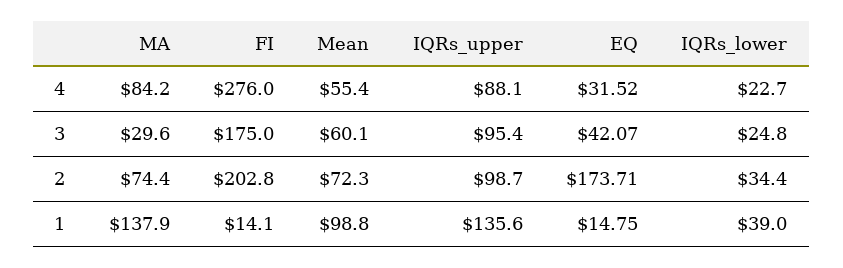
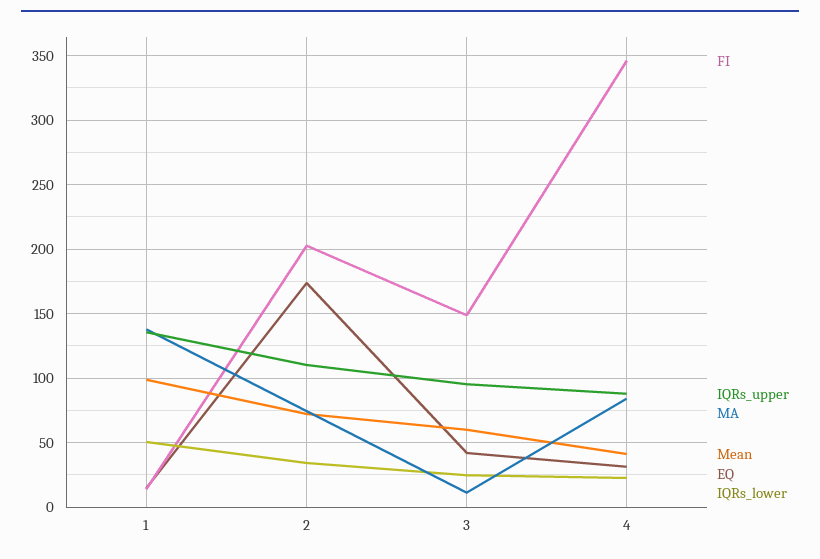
FI, 4: 276 -> 345
Mean, 4: 55.4 -> 40
MA, 3: 29.6 -> 10
FI, 3: 175 -> 150
IQRs_upper, 2: 98.7 -> 110
IQRs_lower, 1: 39 -> 50

